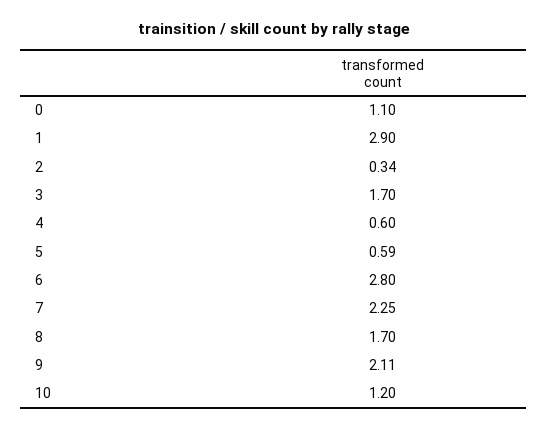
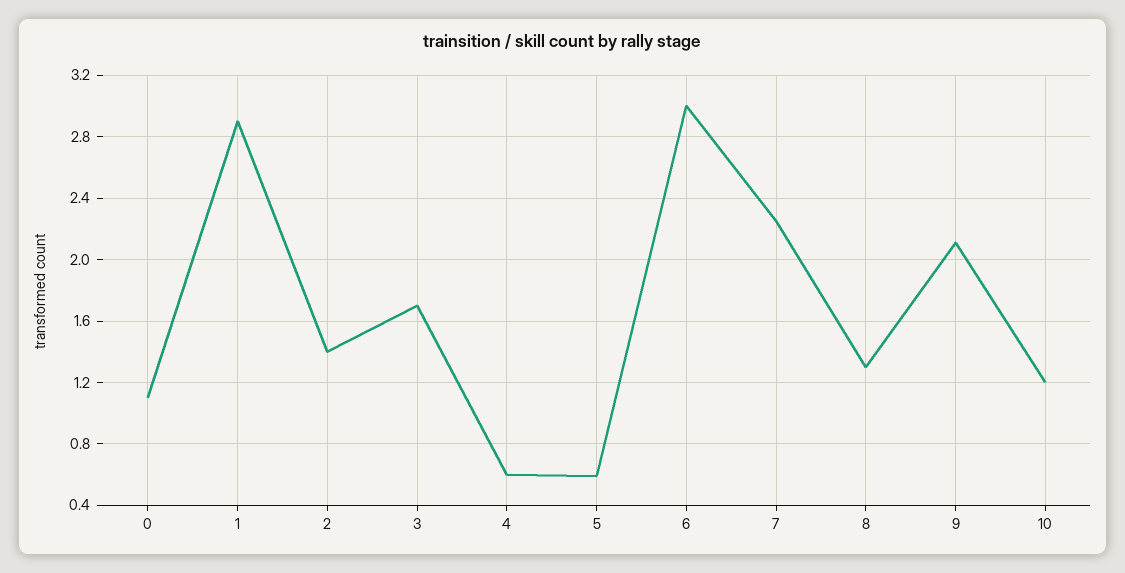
2: 0.34 -> 1.4
6: 2.8 -> 3
8: 1.7 -> 1.3

